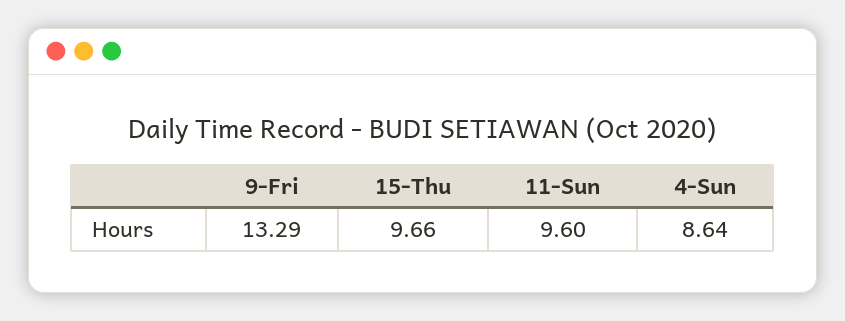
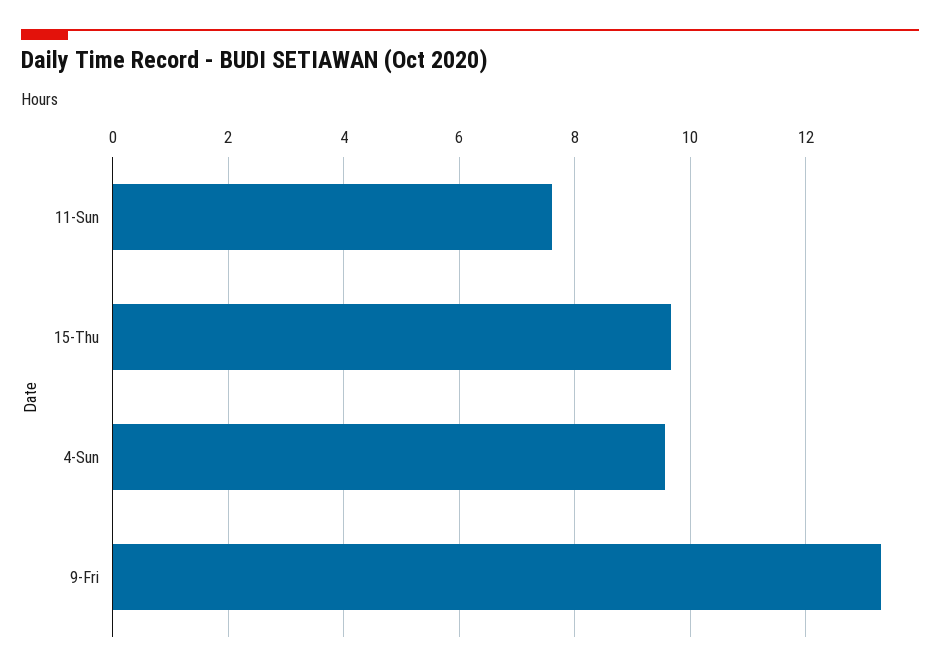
11-Sun: 9.6 -> 7.6
4-Sun: 8.64 -> 9.6

